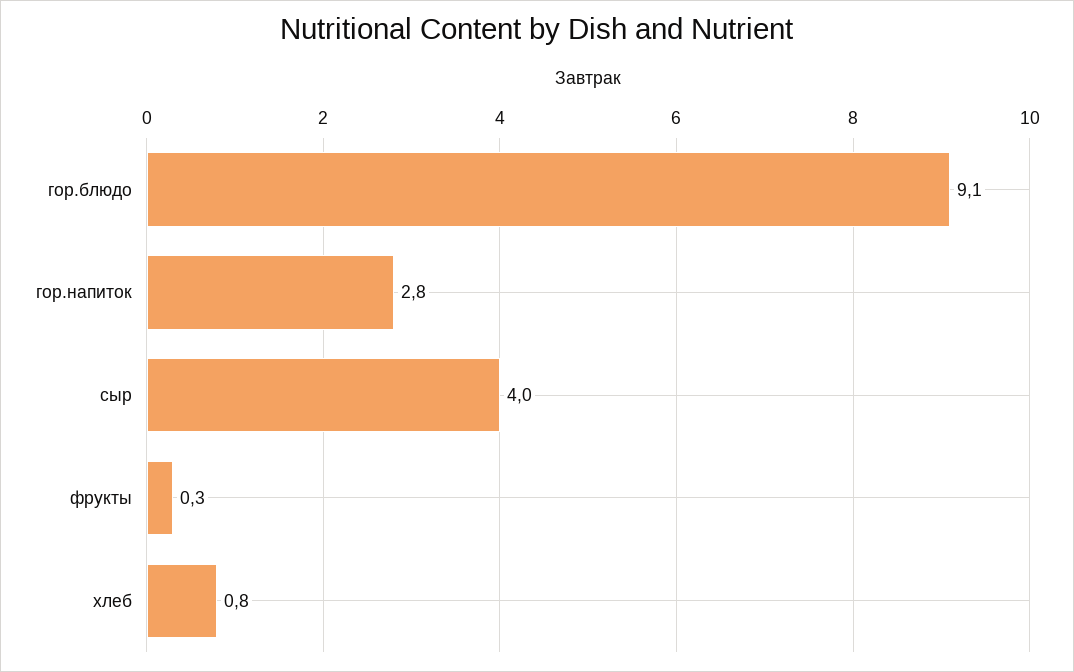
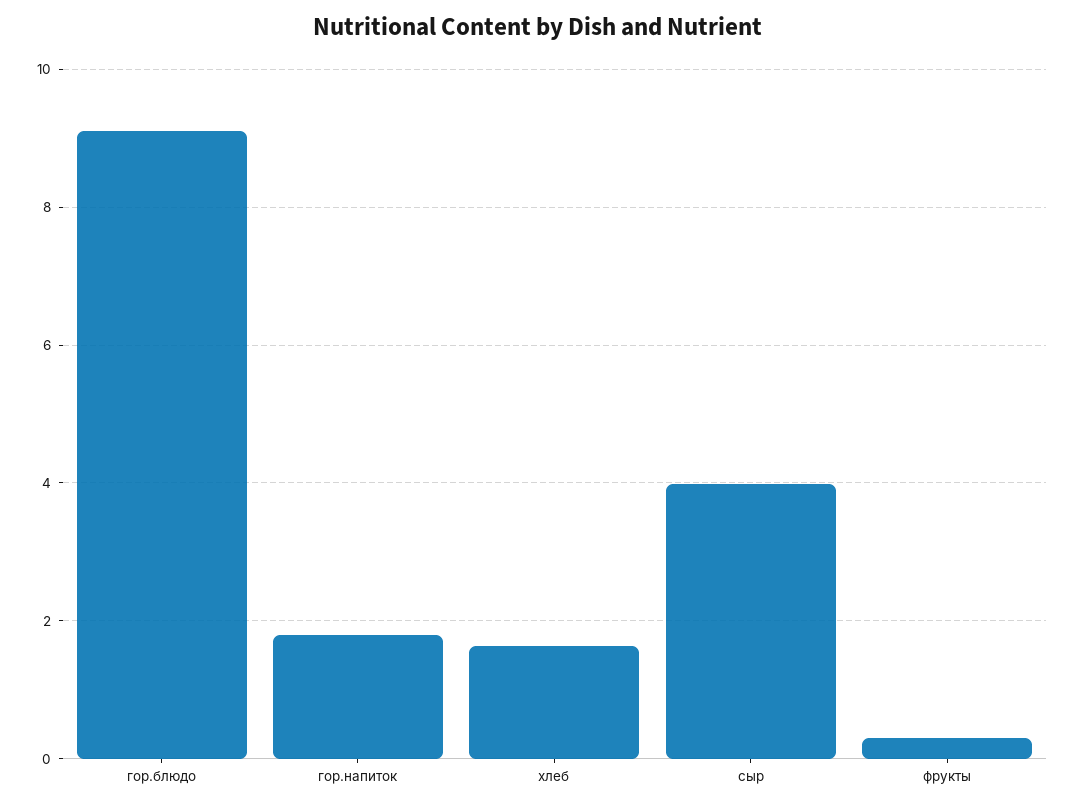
гор.напиток: 2.8 -> 1.8
хлеб: 0.8 -> 1.6

